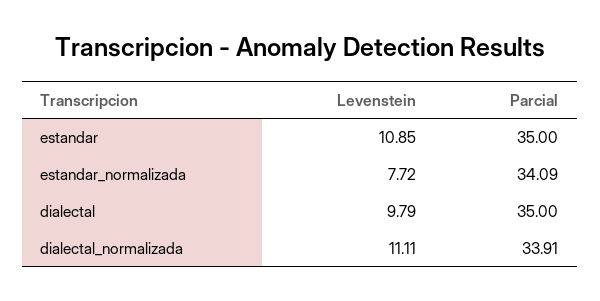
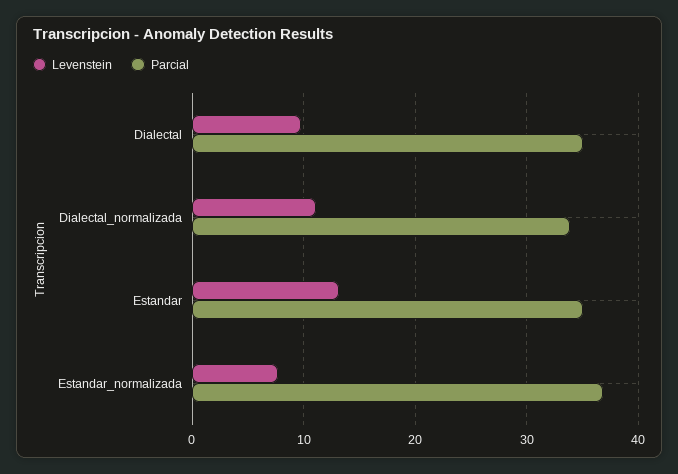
Levenstein, estandar: 10.85 -> 13
Parcial, estandar_normalizada: 34.09 -> 37

